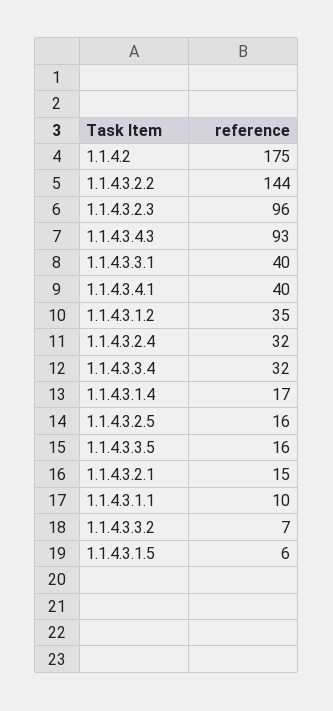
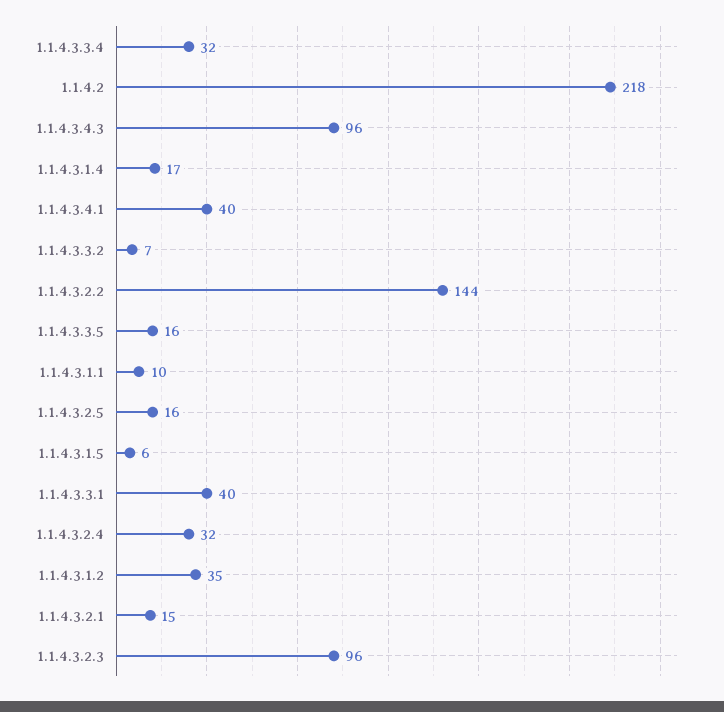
1.1.4.2: 175 -> 218
1.1.4.3.4.3: 93 -> 96

